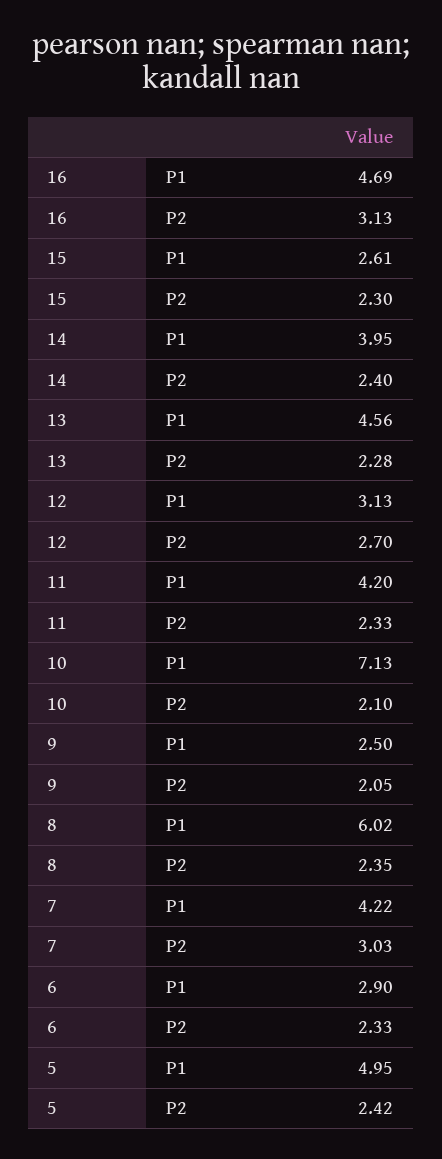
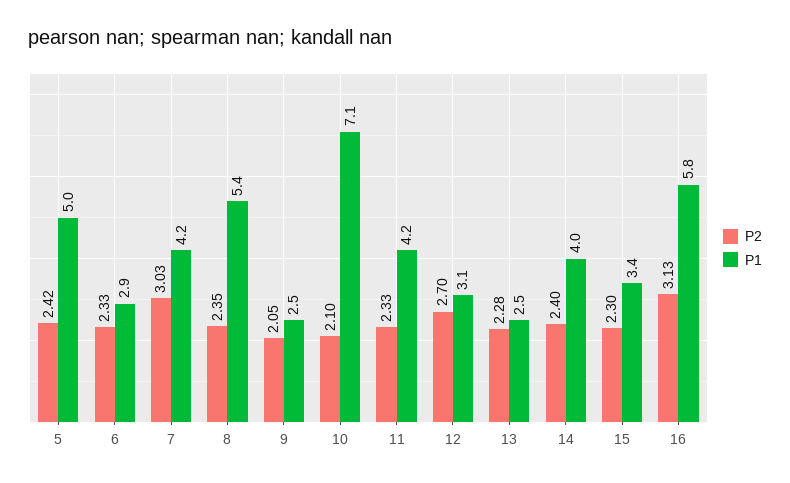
P1, 16: 4.69 -> 5.8
P1, 15: 2.61 -> 3.4
P1, 13: 4.56 -> 2.5
P1, 8: 6.02 -> 5.4

